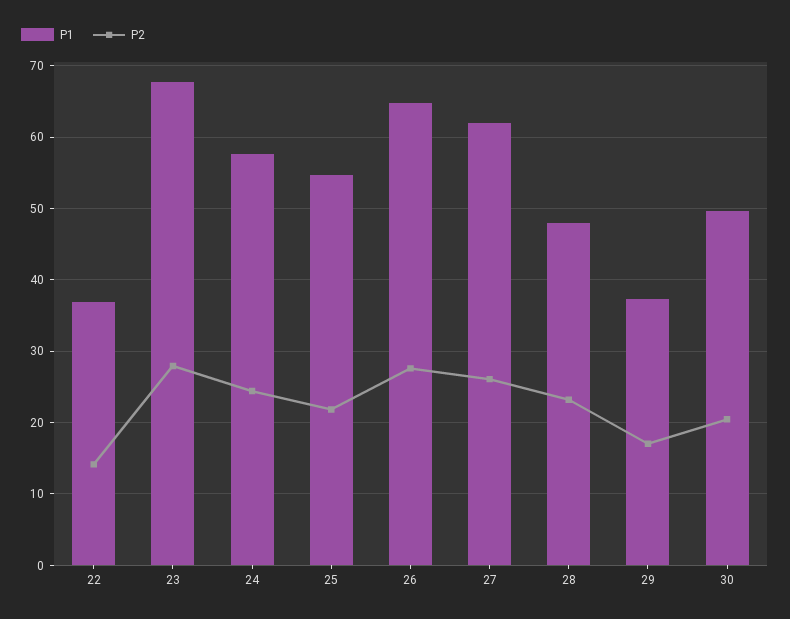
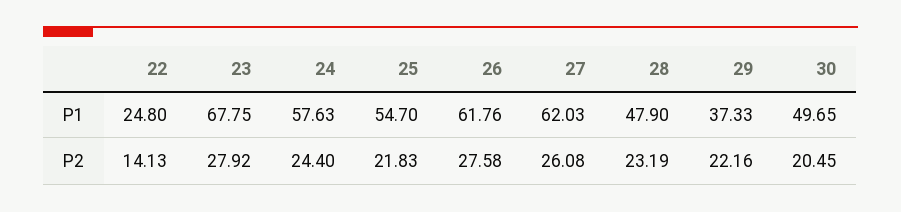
P1, 22: 37 -> 24.8
P1, 26: 65 -> 61.76
P2, 29: 17 -> 22.16

